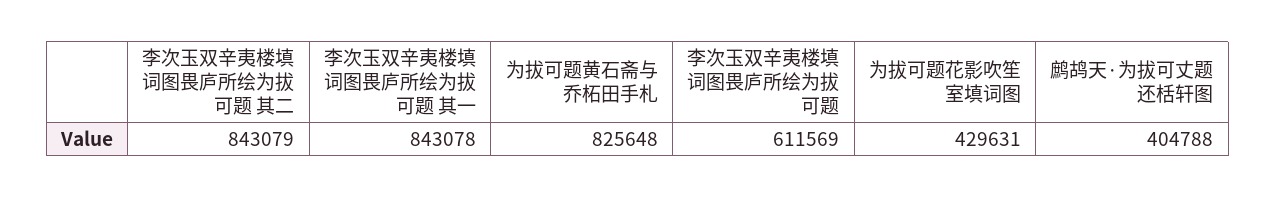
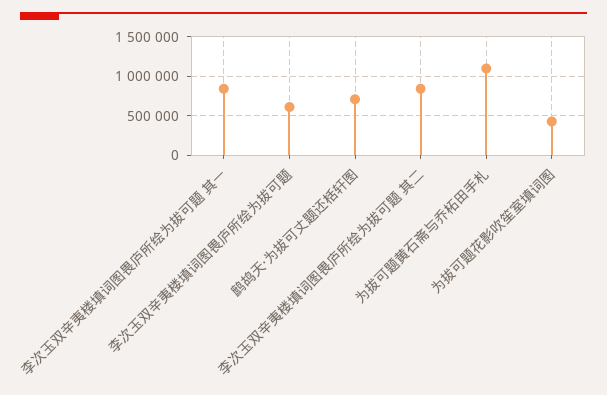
为拔可题黄石斋与乔柘田手札: 825648 -> 1100000
鹧鸪天·为拔可丈题还栝轩图: 404788 -> 700000

